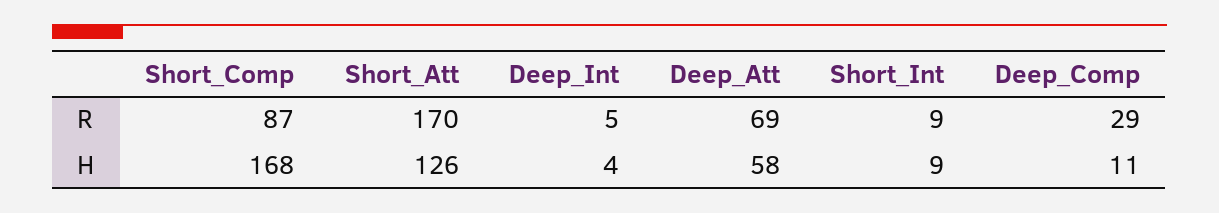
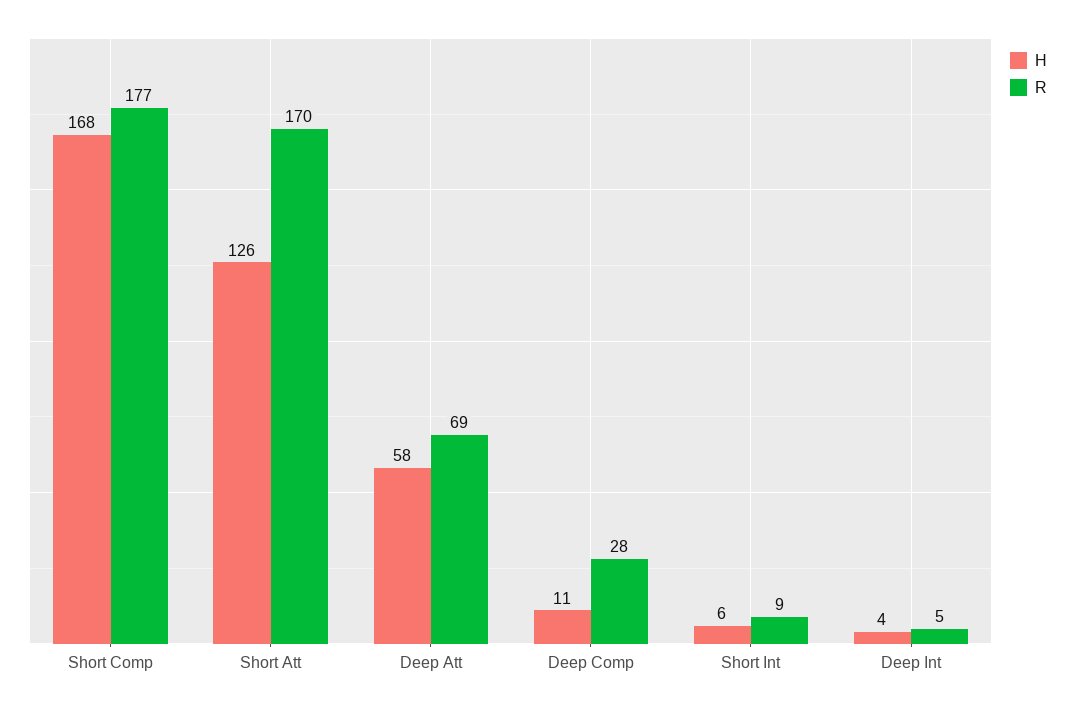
R, Short_Comp: 87 -> 177
R, Deep_Comp: 29 -> 28
H, Short_Int: 9 -> 6

